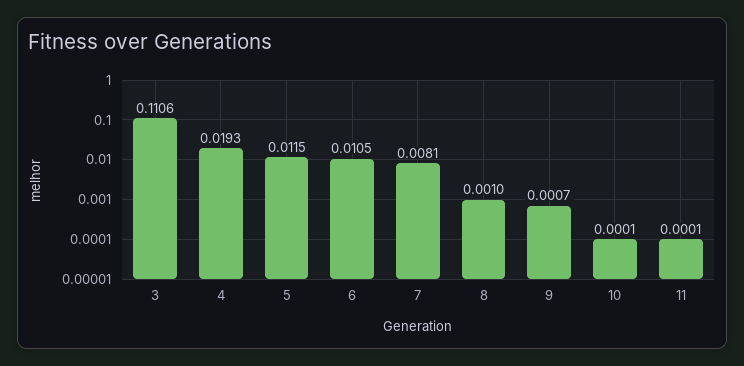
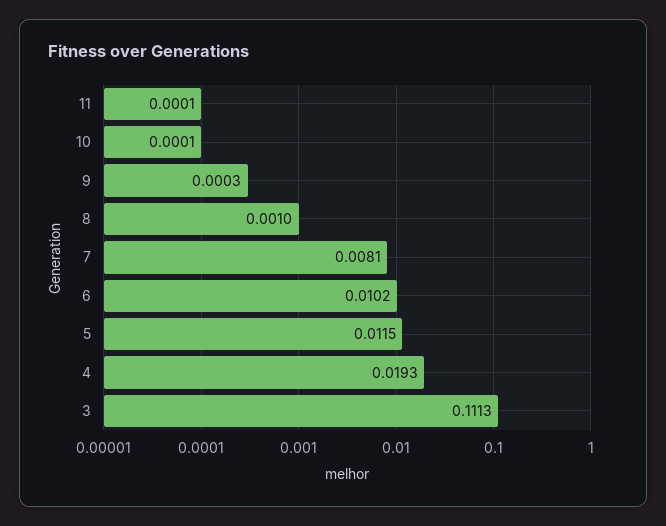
3: 0.1106 -> 0.1113
6: 0.0105 -> 0.0102
9: 0.0007 -> 0.0003

